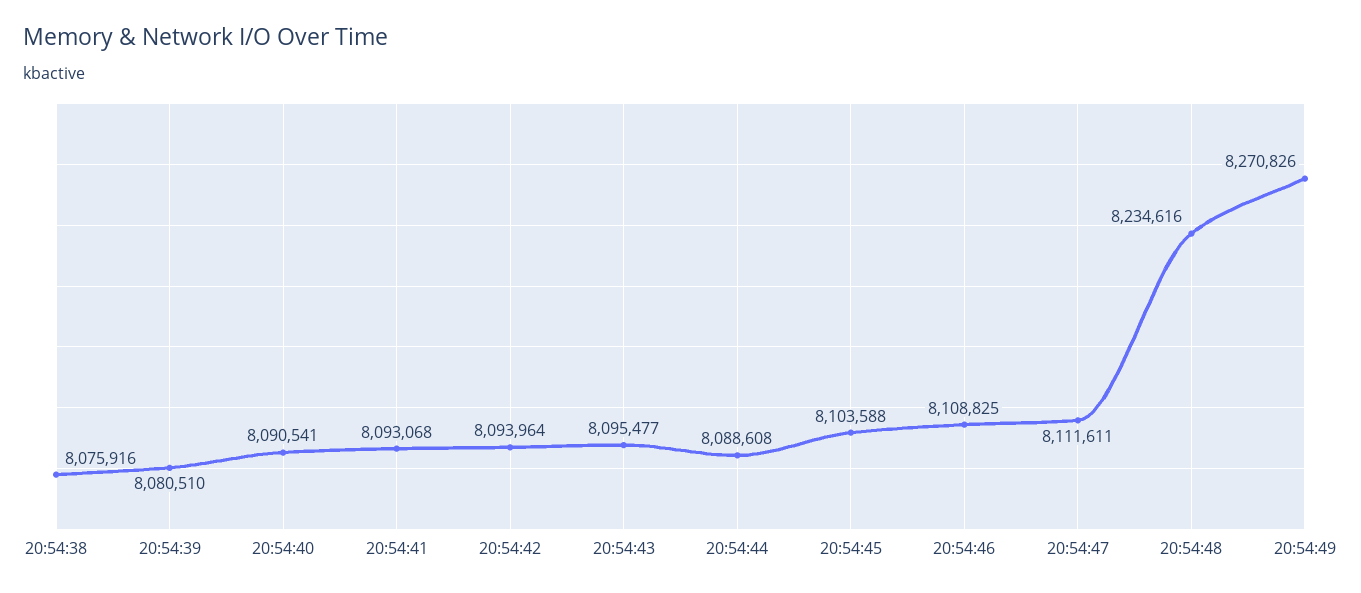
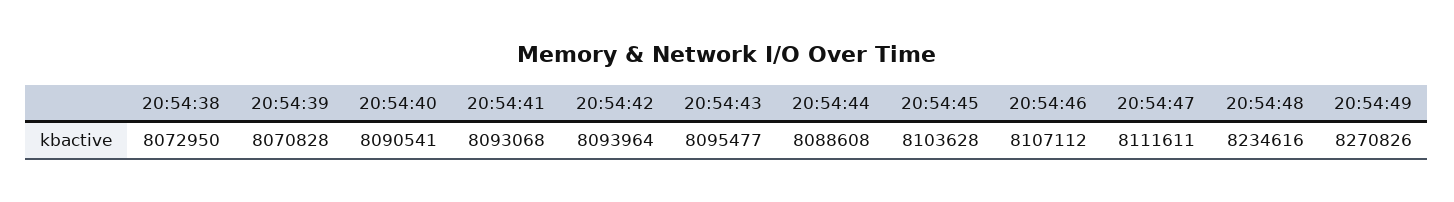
20:54:38: 8075916 -> 8072950
20:54:39: 8080510 -> 8070828
20:54:45: 8103588 -> 8103628
20:54:46: 8108825 -> 8107112

